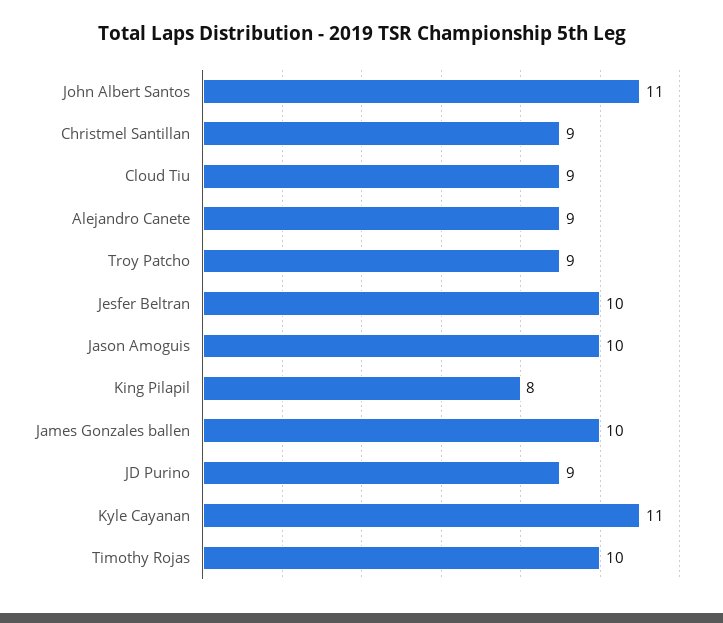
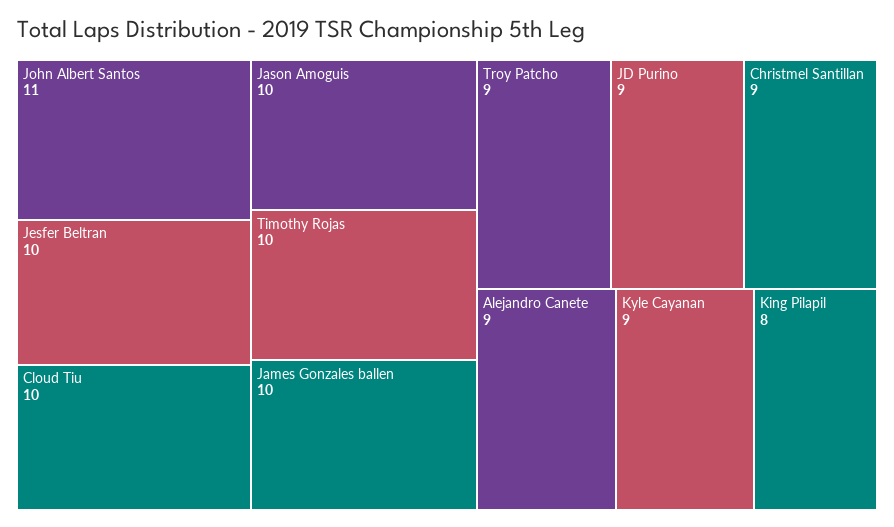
Cloud Tiu: 9 -> 10
Kyle Cayanan: 11 -> 9

